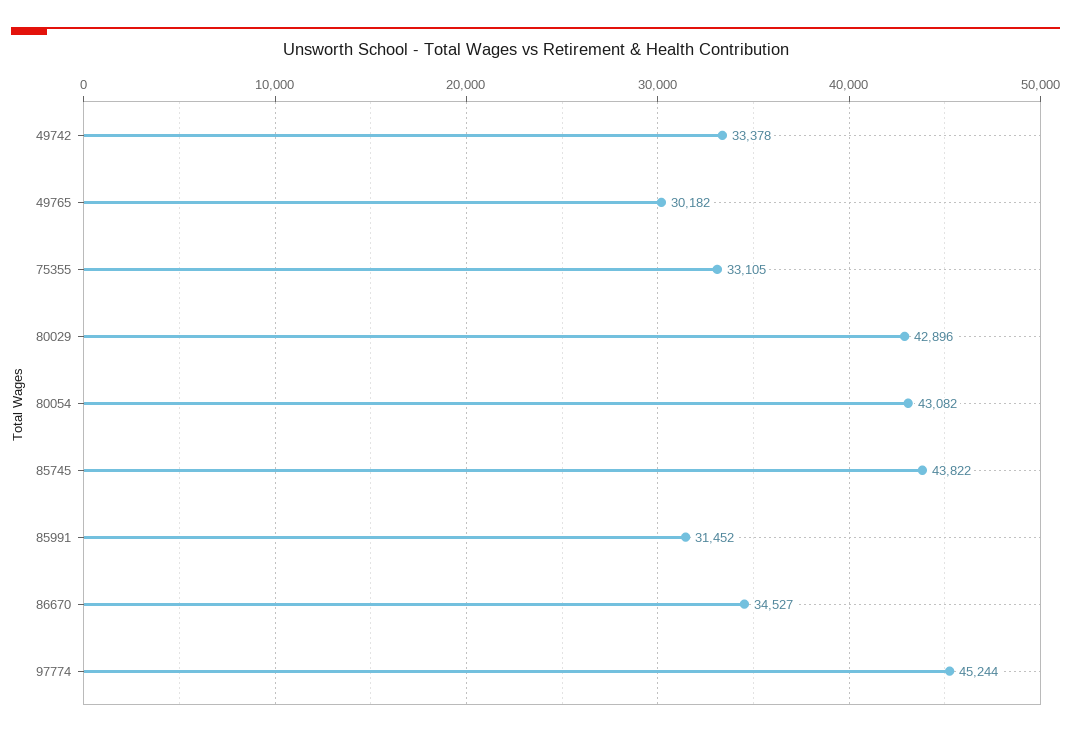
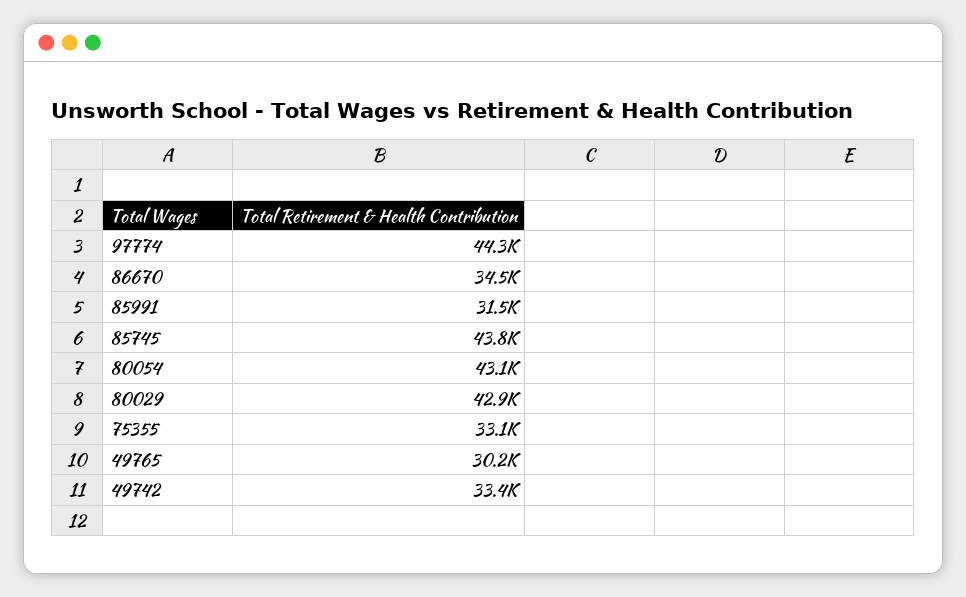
97774: 45244 -> 44300

